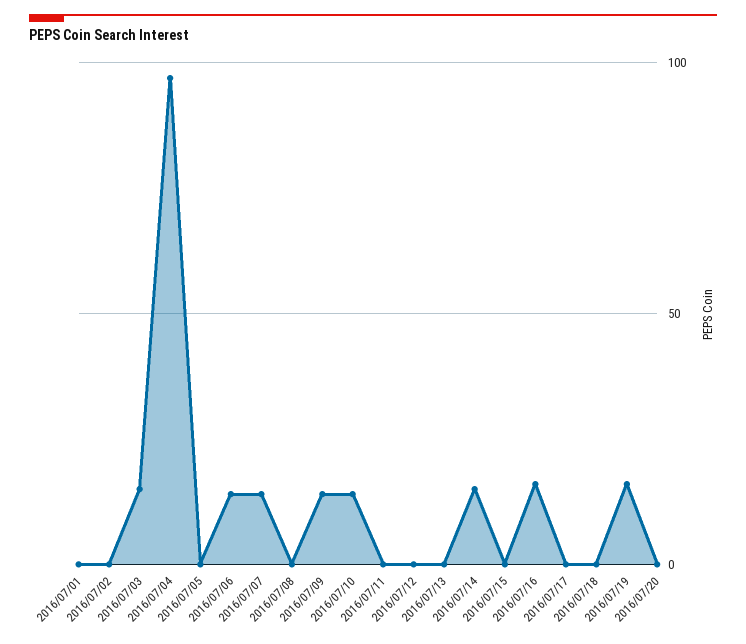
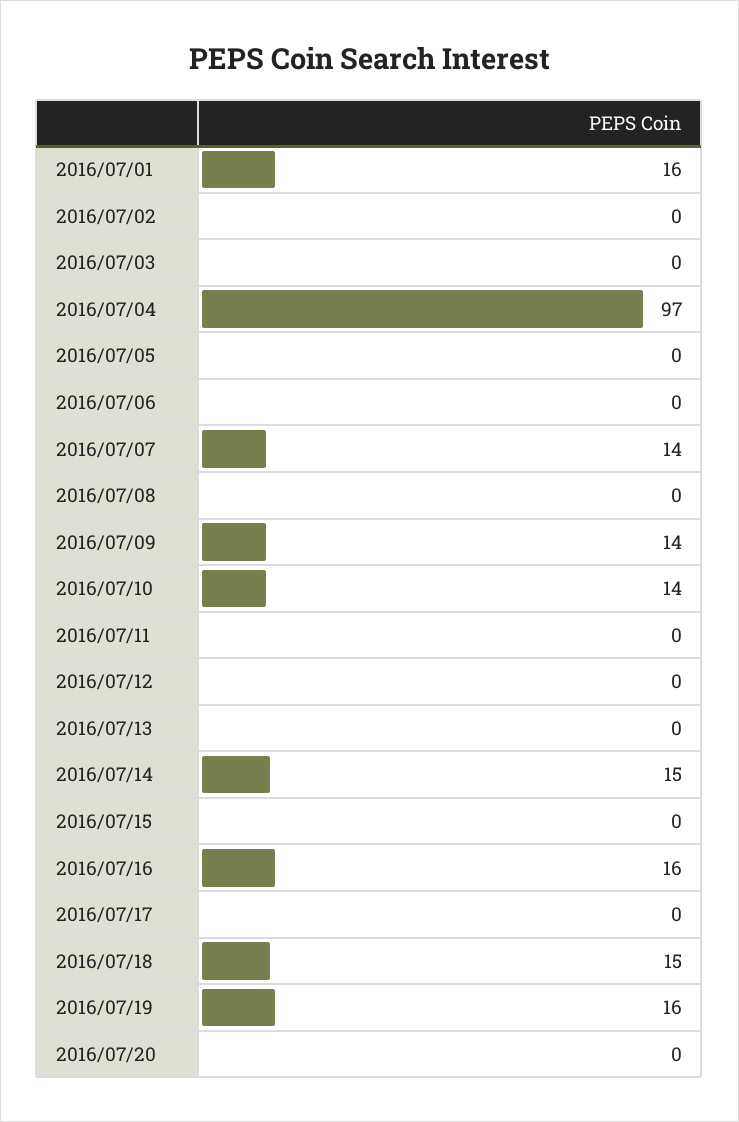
2016/07/01: 0 -> 16
2016/07/03: 15 -> 0
2016/07/06: 15 -> 0
2016/07/18: 0 -> 15

